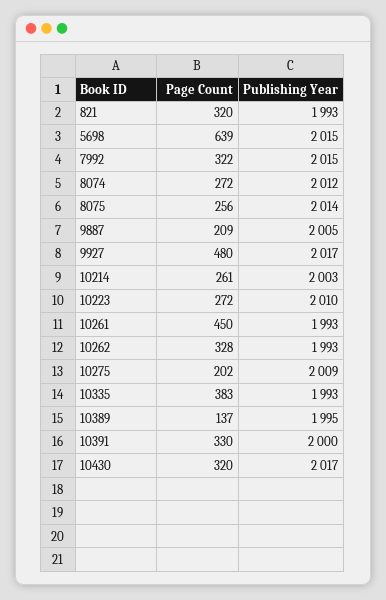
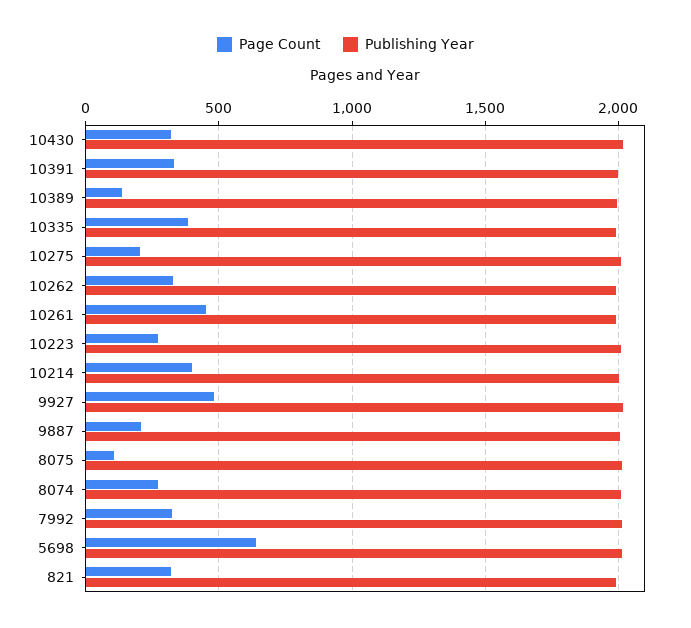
Page Count, 8075: 256 -> 100
Page Count, 10214: 261 -> 400

